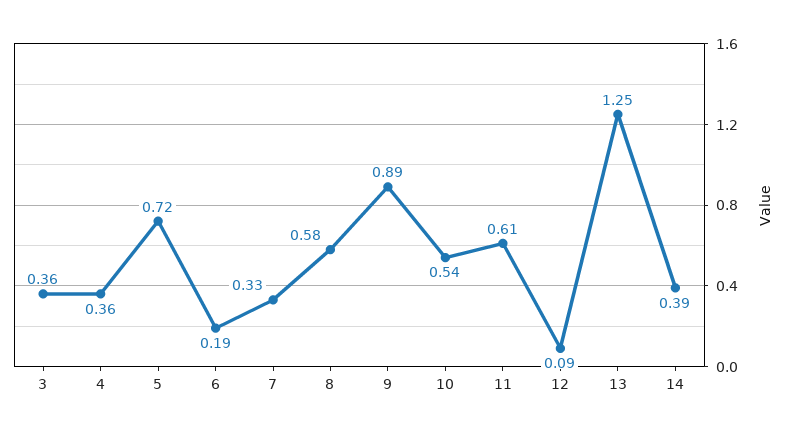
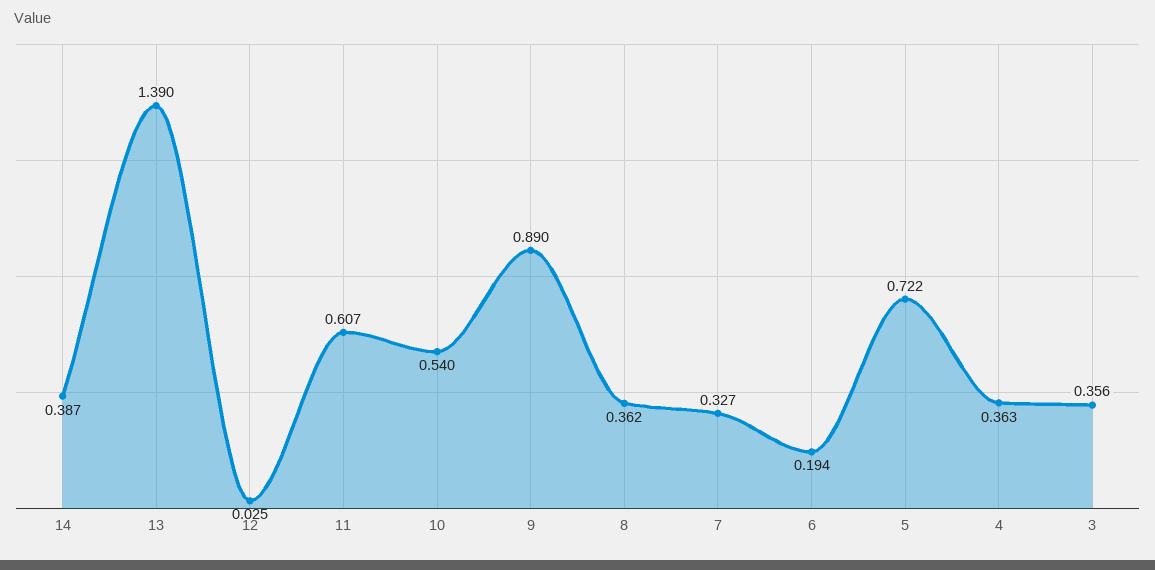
8: 0.58 -> 0.362
12: 0.09 -> 0.025
13: 1.25 -> 1.39

